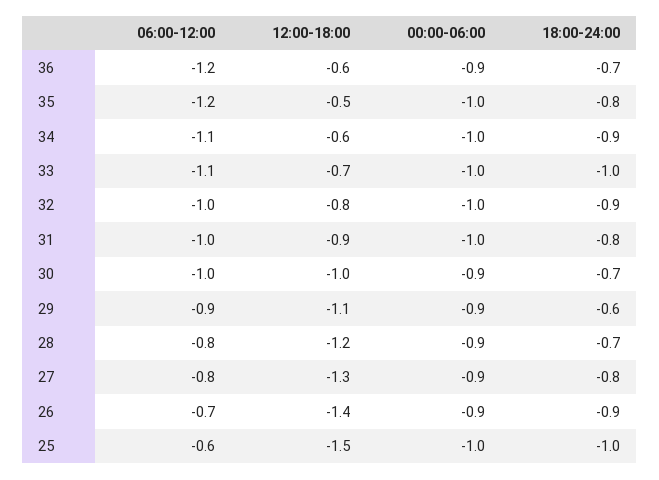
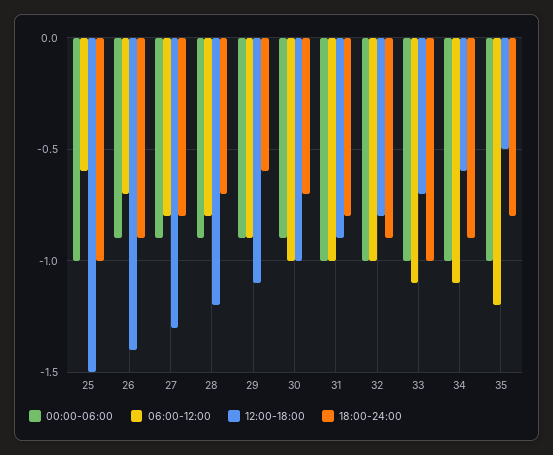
06:00-12:00, 36: -1.2 -> none
12:00-18:00, 36: -0.6 -> none
00:00-06:00, 36: -0.9 -> none
18:00-24:00, 36: -0.7 -> none

